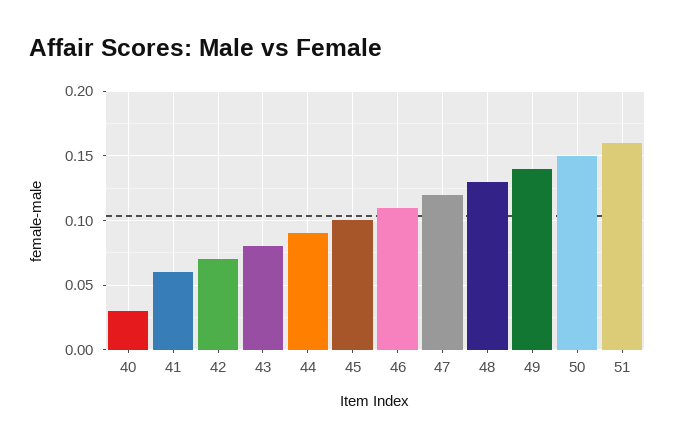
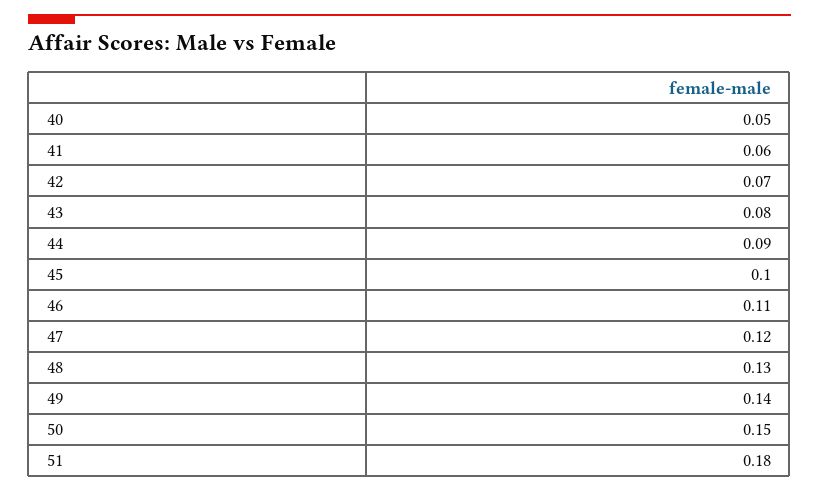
40: 0.03 -> 0.05
51: 0.16 -> 0.18

